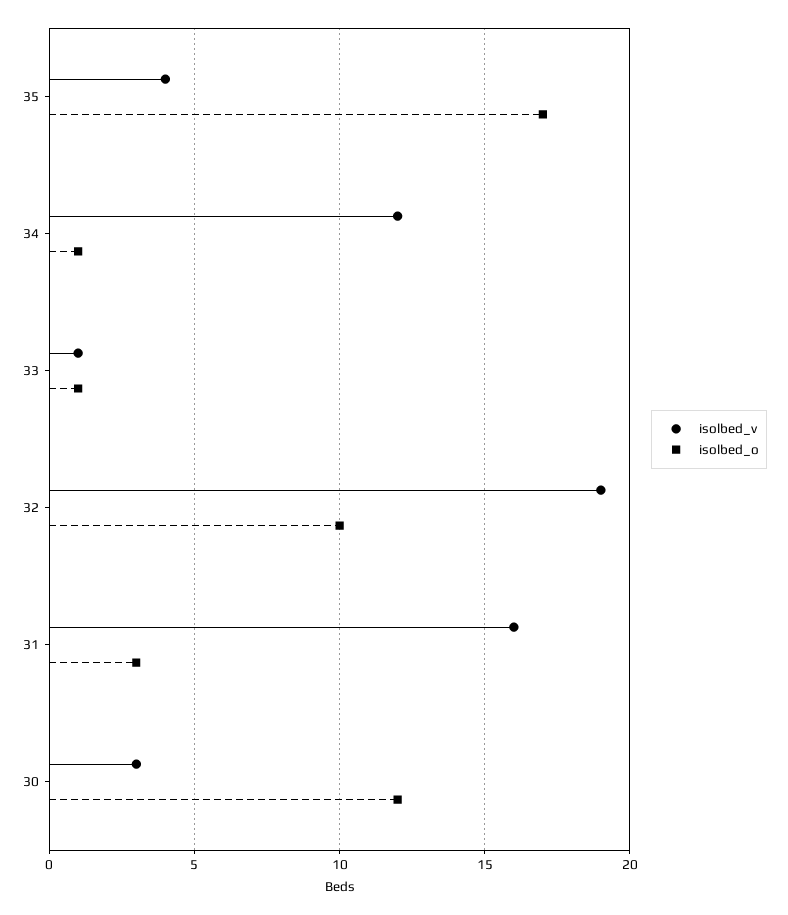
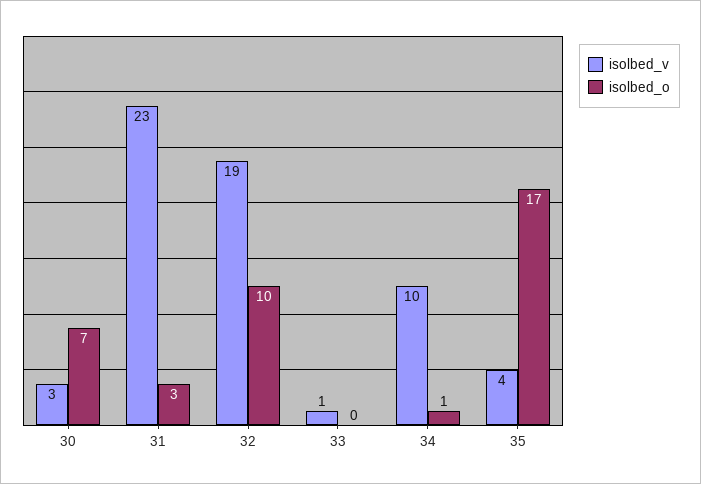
isolbed_v, 34: 12 -> 10
isolbed_o, 33: 1 -> 0
isolbed_v, 31: 16 -> 23
isolbed_o, 30: 12 -> 7

